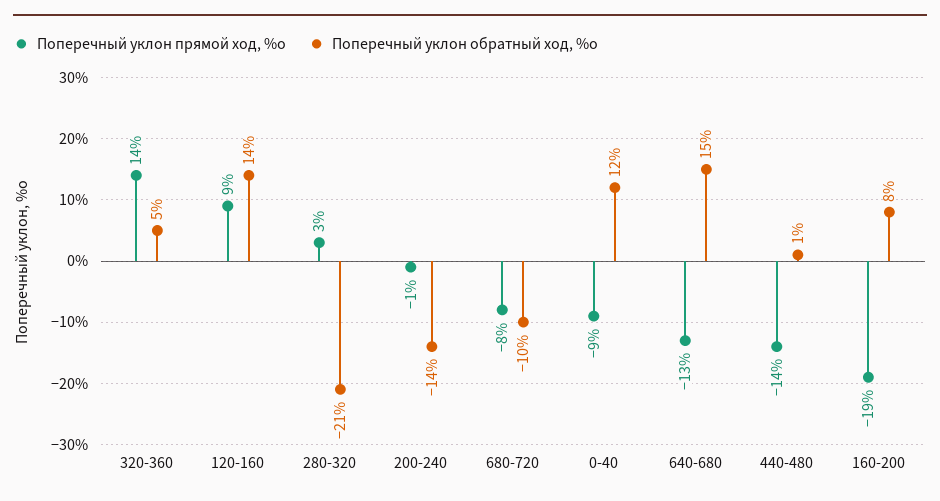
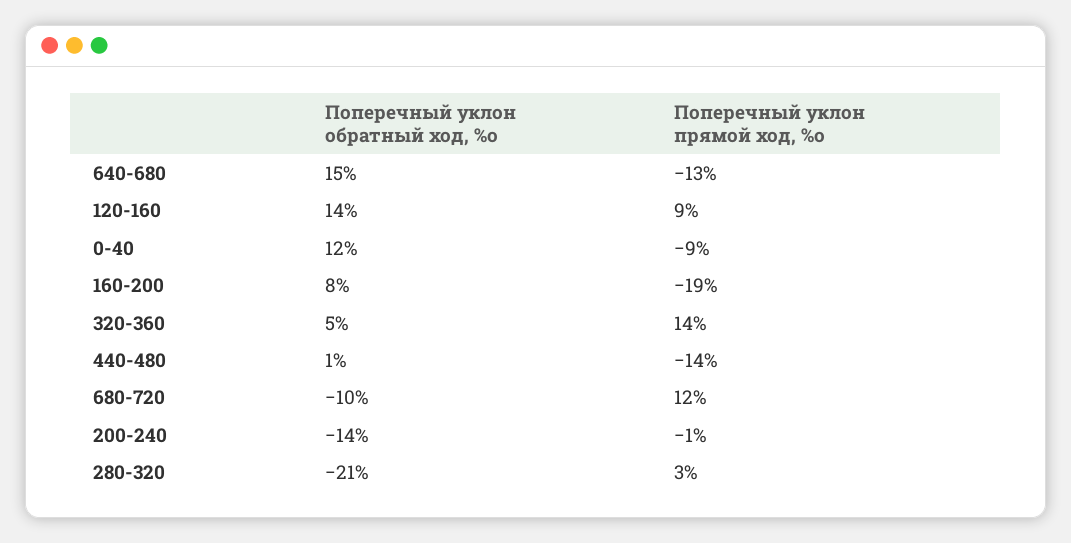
Поперечный уклон прямой ход, %о, 680-720: -8 -> 12

